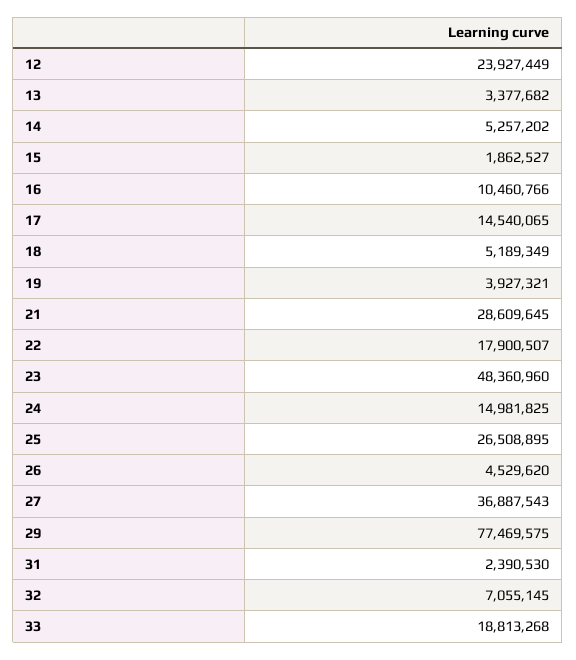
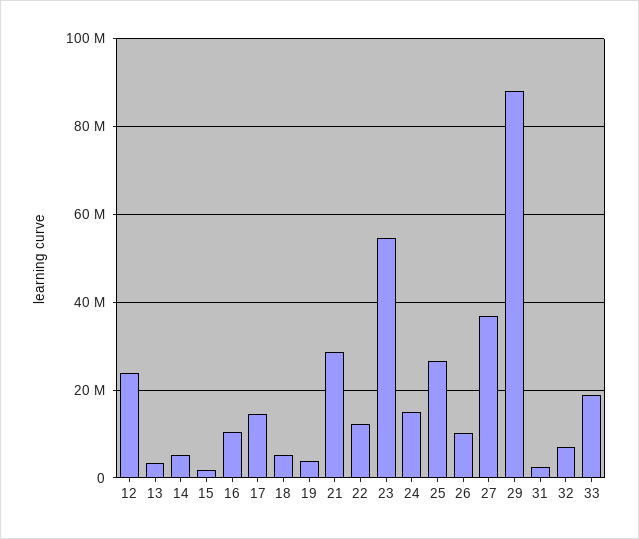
22: 17900507 -> 12000000
23: 48360960 -> 54000000
26: 4529620 -> 10000000
29: 77469575 -> 88000000

